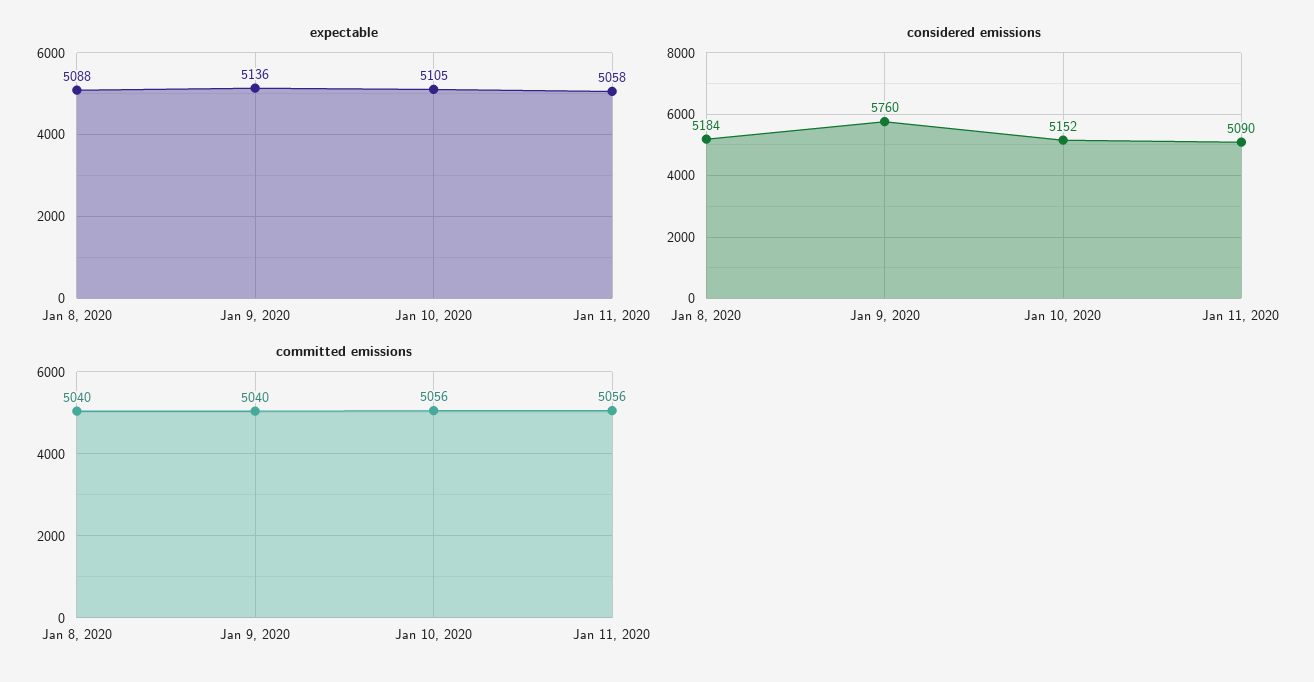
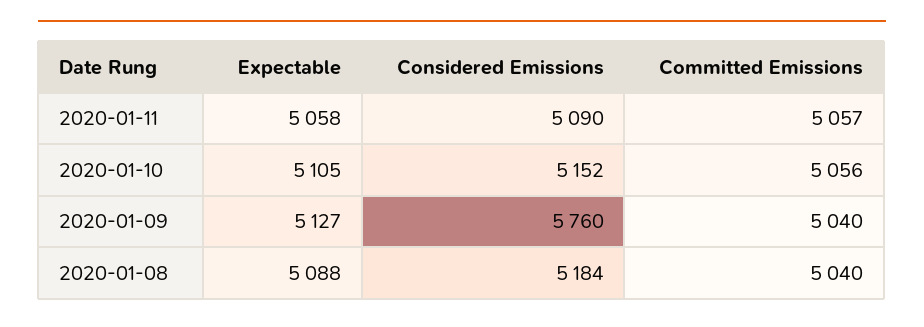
expectable, Jan 9, 2020: 5136 -> 5127
committed emissions, Jan 11, 2020: 5056 -> 5057

